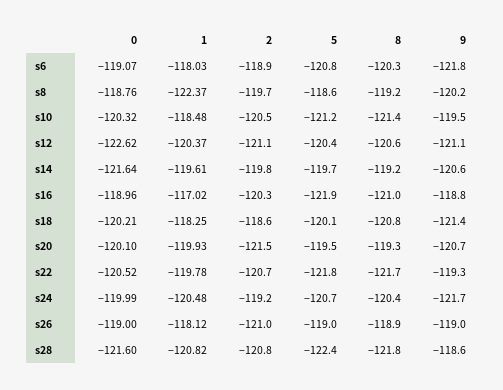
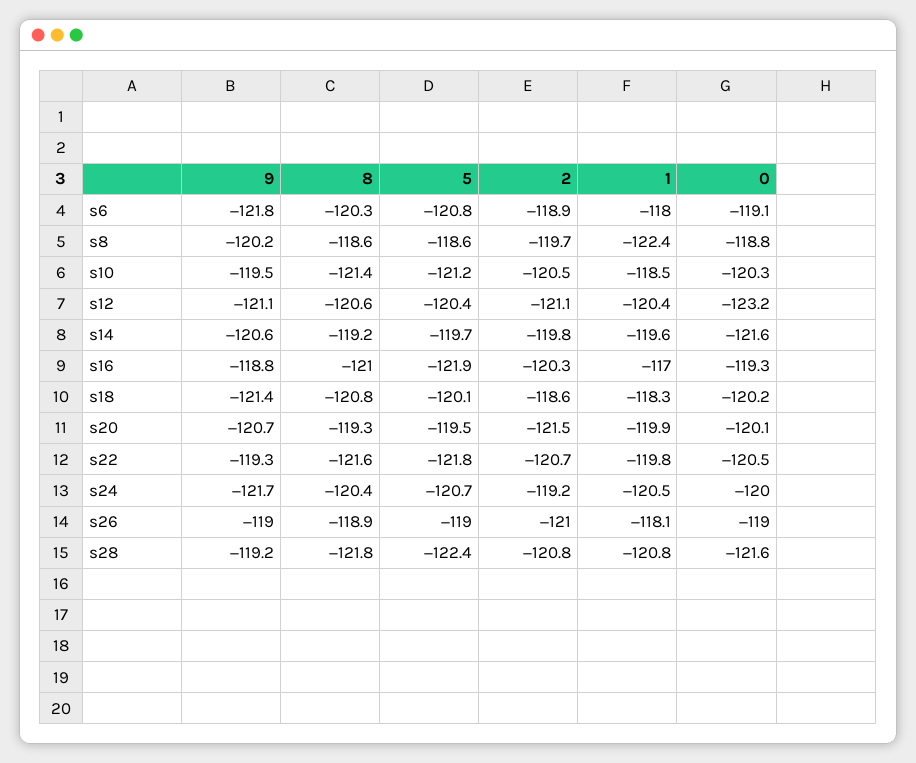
8, s8: -119.2 -> -118.6
0, s12: -122.62 -> -123.2
0, s16: -118.96 -> -119.3
8, s22: -121.7 -> -121.6
9, s28: -118.6 -> -119.2

